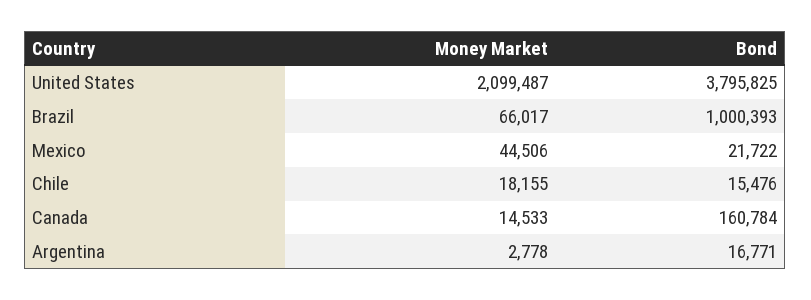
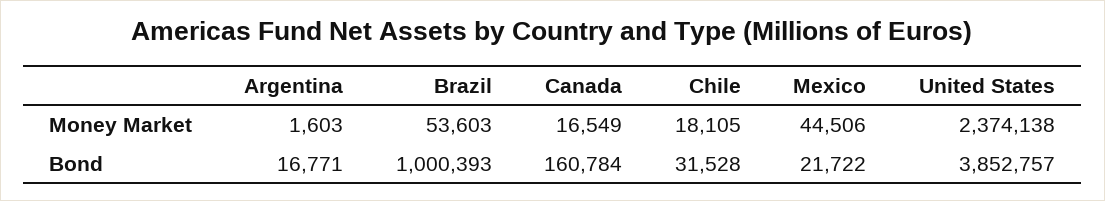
Money Market, United States: 2099487 -> 2374138
Bond, United States: 3795825 -> 3852757
Money Market, Brazil: 66017 -> 53603
Money Market, Chile: 18155 -> 18105
Bond, Chile: 15476 -> 31528
Money Market, Canada: 14533 -> 16549
Money Market, Argentina: 2778 -> 1603

